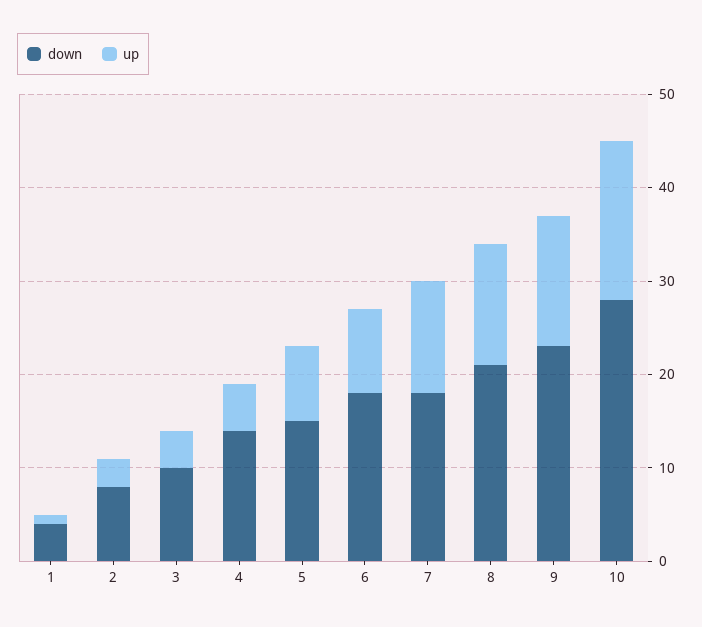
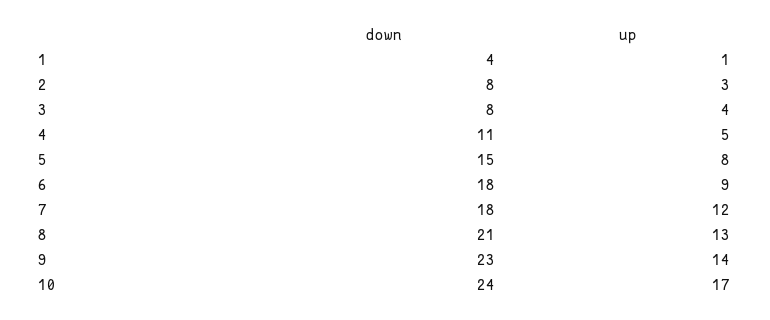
down, 3: 10 -> 8
down, 4: 14 -> 11
down, 10: 28 -> 24

